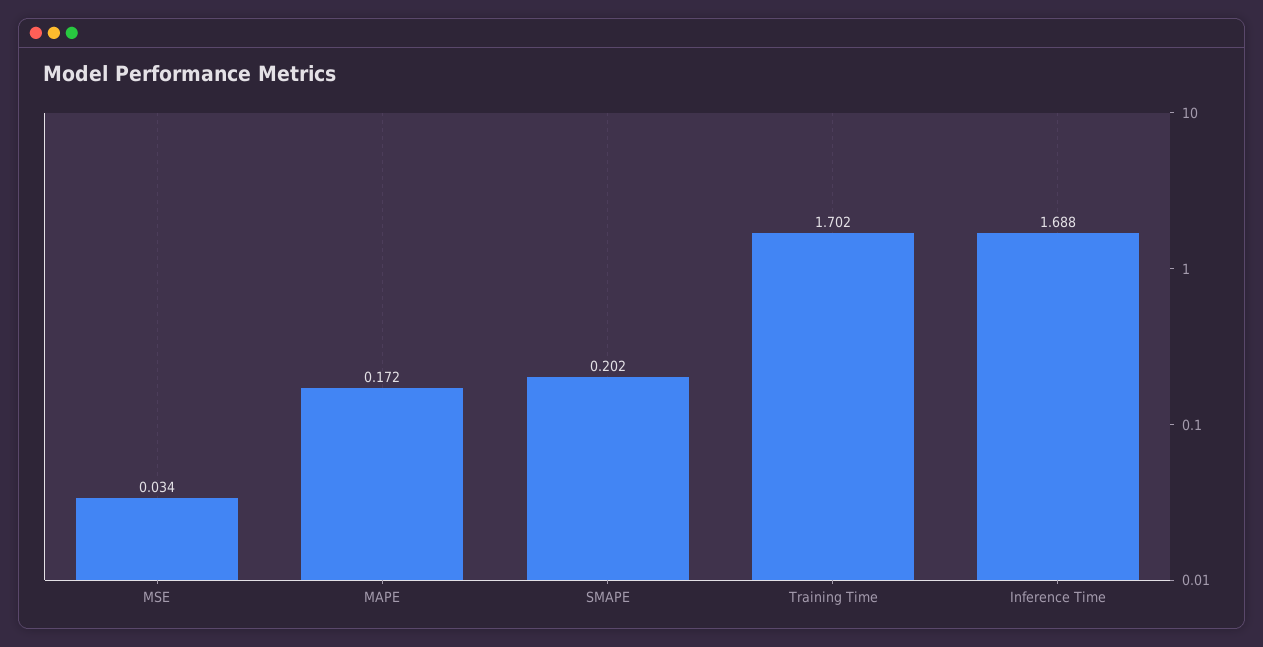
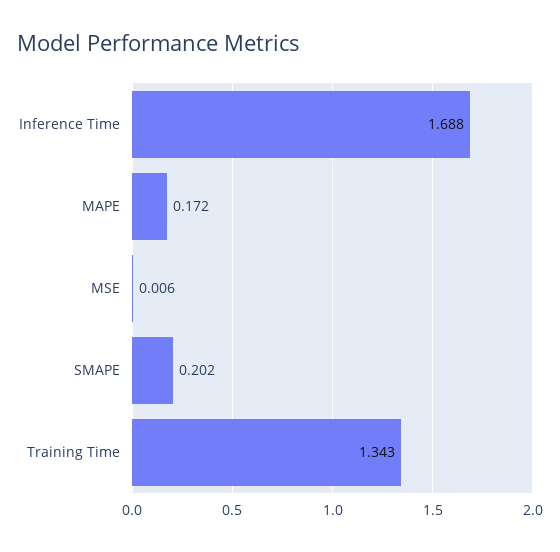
MSE: 0.034 -> 0.006
Training Time: 1.702 -> 1.343

